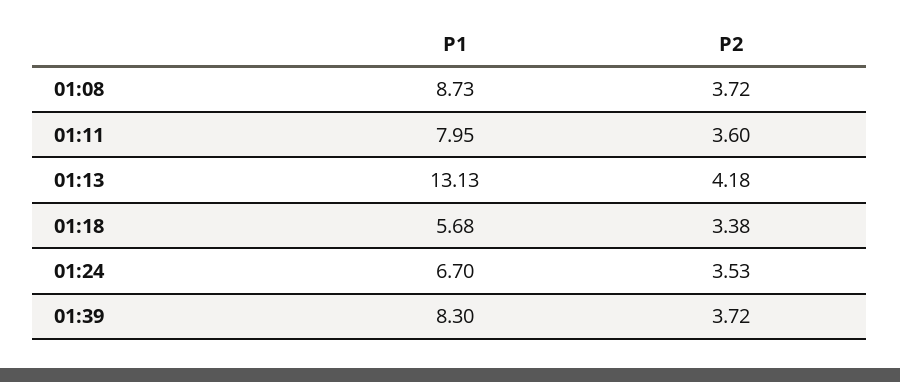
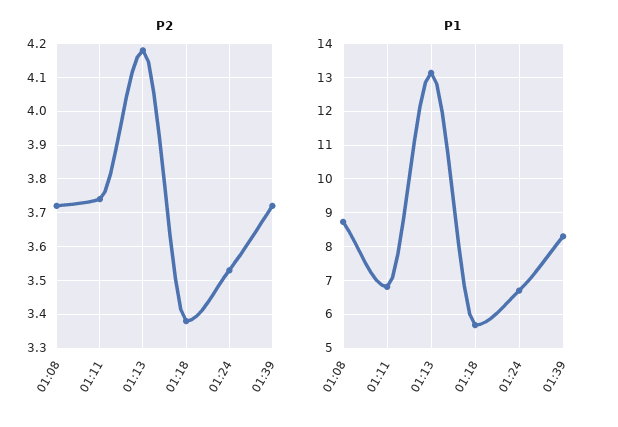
P1, 01:11: 7.95 -> 6.8
P2, 01:11: 3.6 -> 3.75

